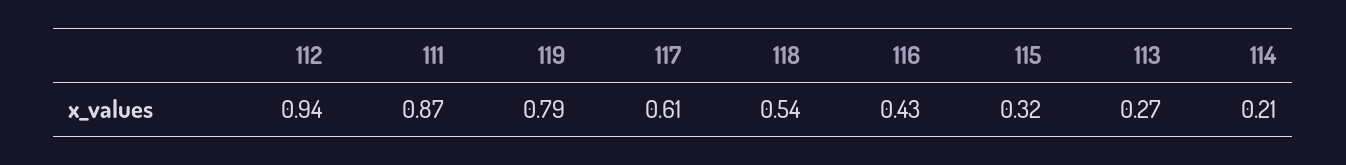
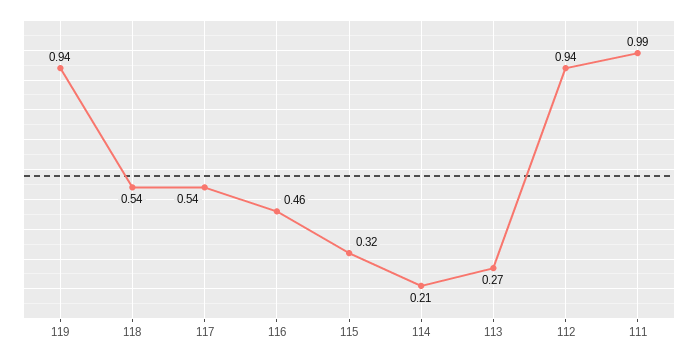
111: 0.87 -> 0.99
119: 0.79 -> 0.94
117: 0.61 -> 0.54
116: 0.43 -> 0.46

